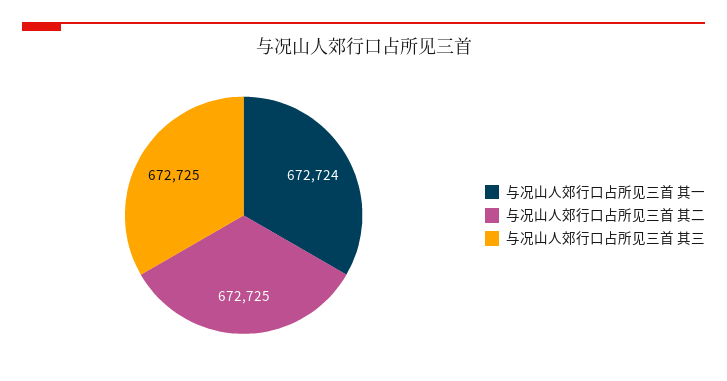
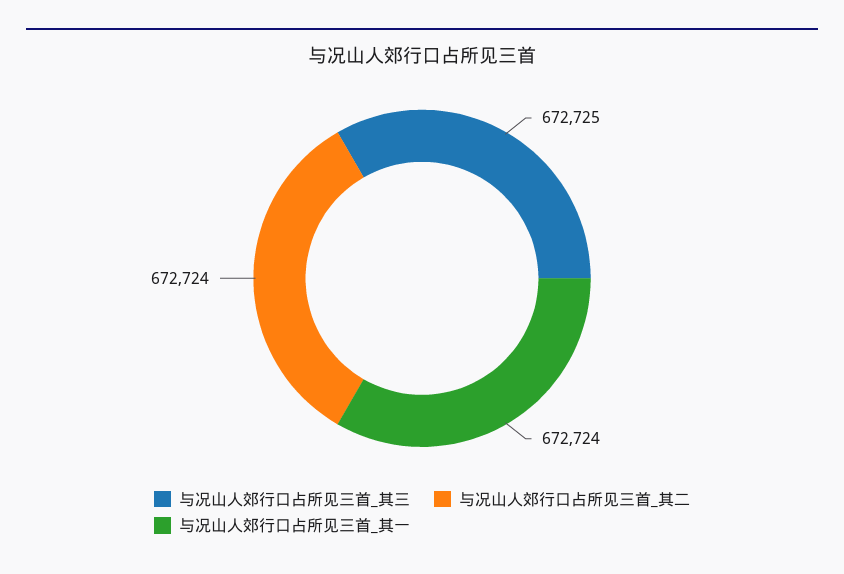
与况山人郊行口占所见三首 其二: 672725 -> 672724

